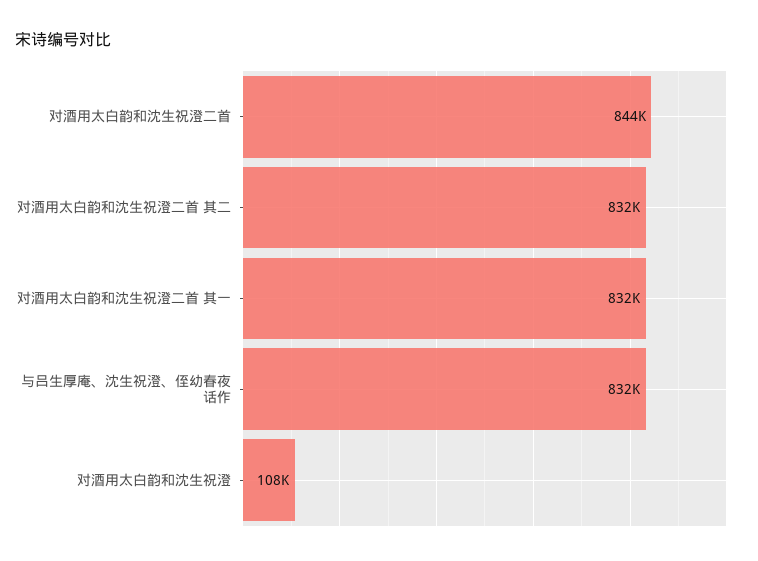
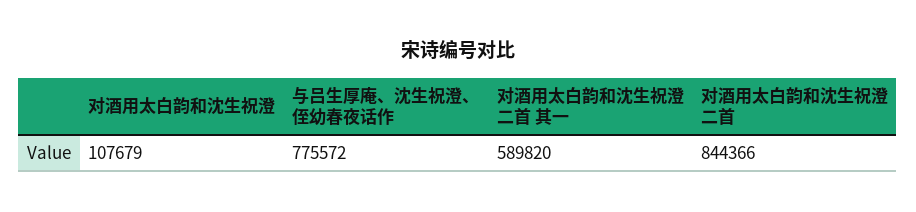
对酒用太白韵和沈生祝澄二首 其二: 832000 -> none
对酒用太白韵和沈生祝澄二首 其一: 832000 -> 589820
与吕生厚庵、沈生祝澄、侄幼春夜话作: 832000 -> 775572

